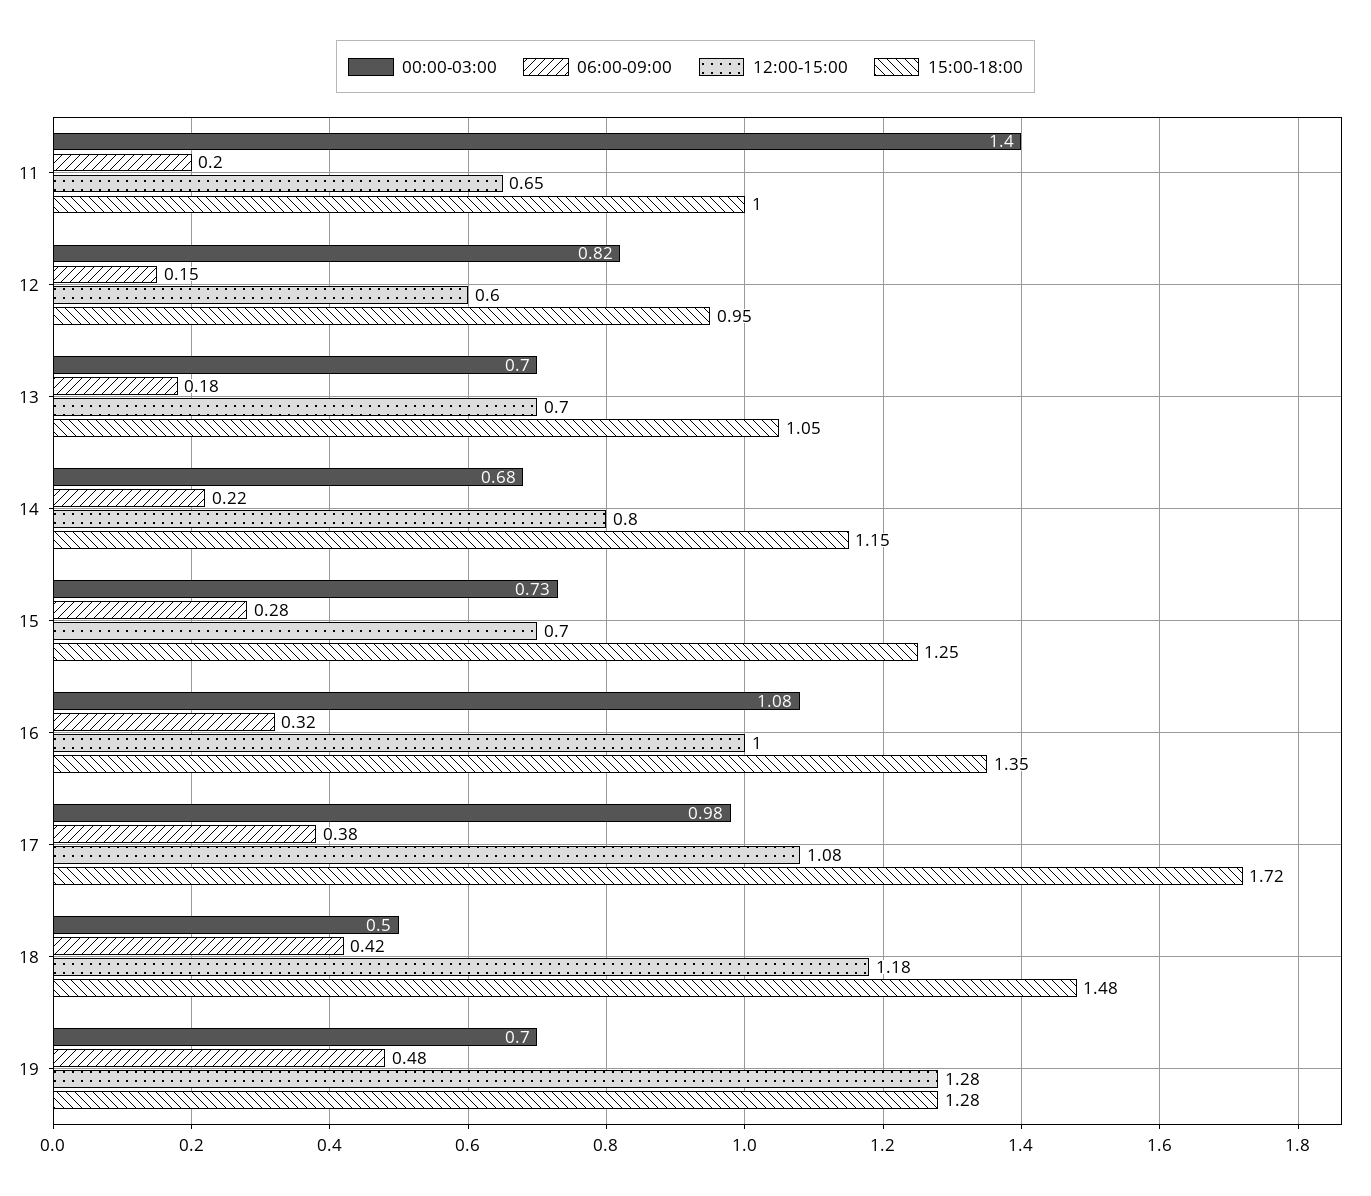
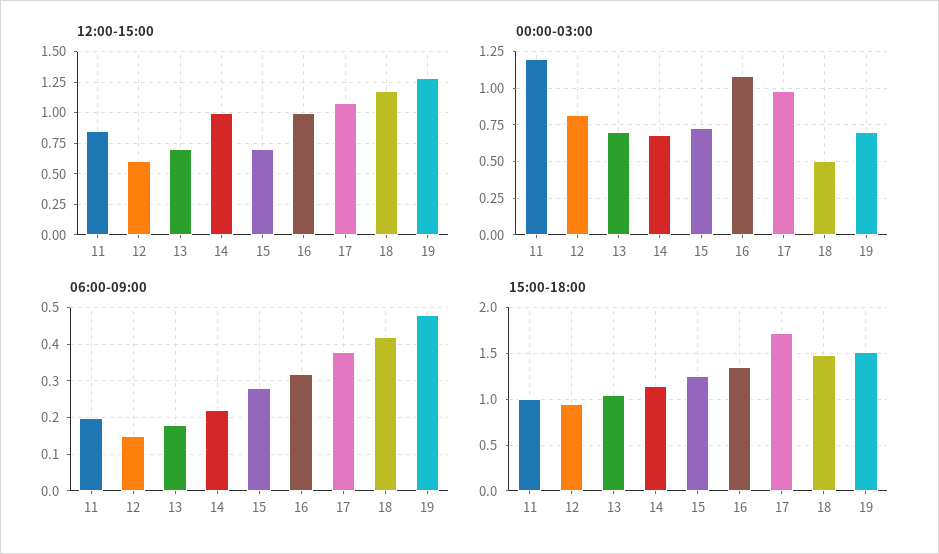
00:00-03:00, 11: 1.4 -> 1.2
12:00-15:00, 11: 0.65 -> 0.85
12:00-15:00, 14: 0.8 -> 1
15:00-18:00, 19: 1.28 -> 1.5

